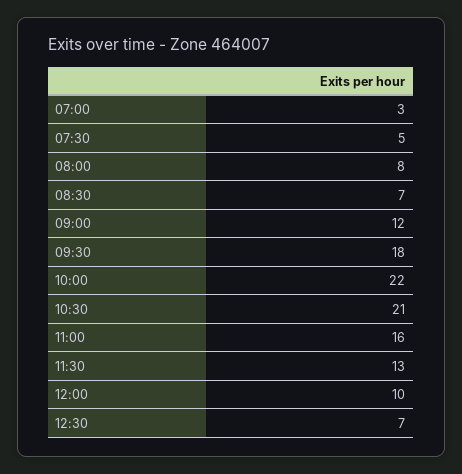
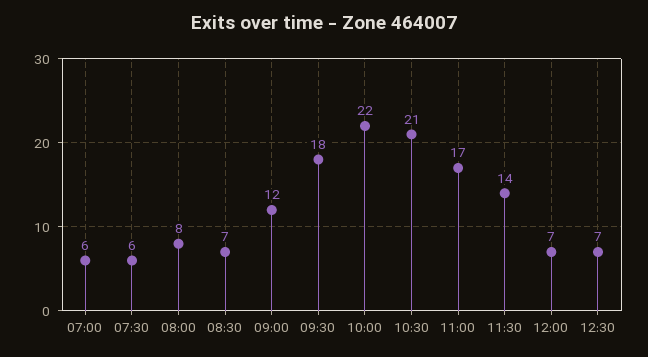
07:00: 3 -> 6
07:30: 5 -> 6
11:00: 16 -> 17
11:30: 13 -> 14
12:00: 10 -> 7

